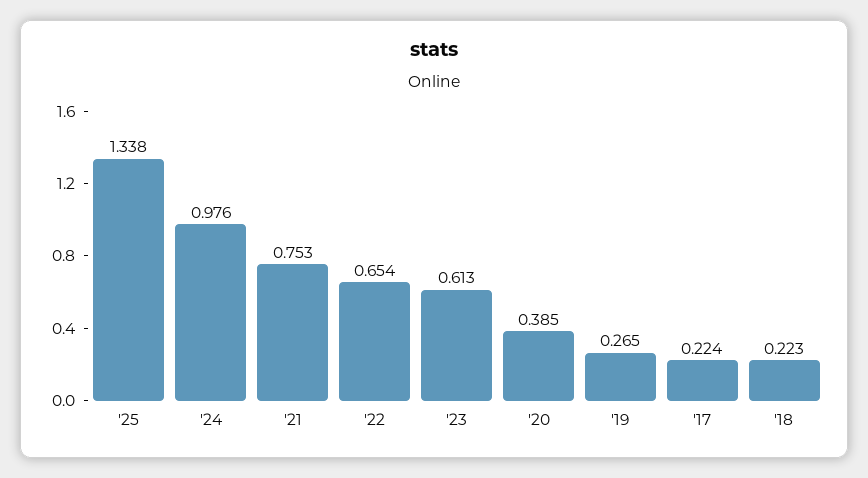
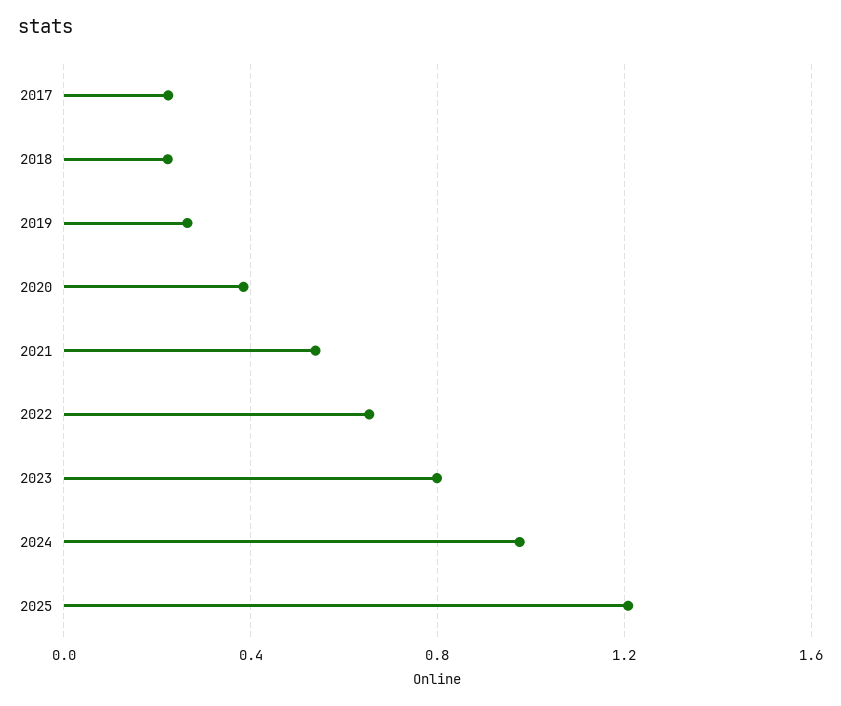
'25: 1.338 -> 1.2
'21: 0.753 -> 0.55
'23: 0.613 -> 0.8

